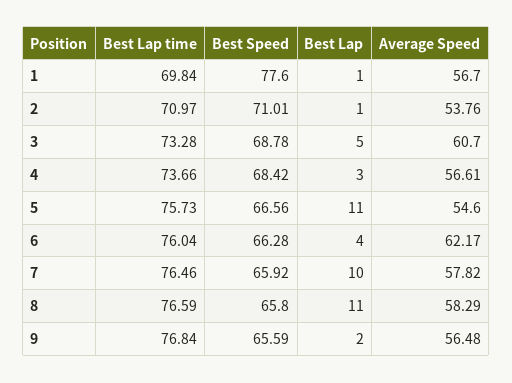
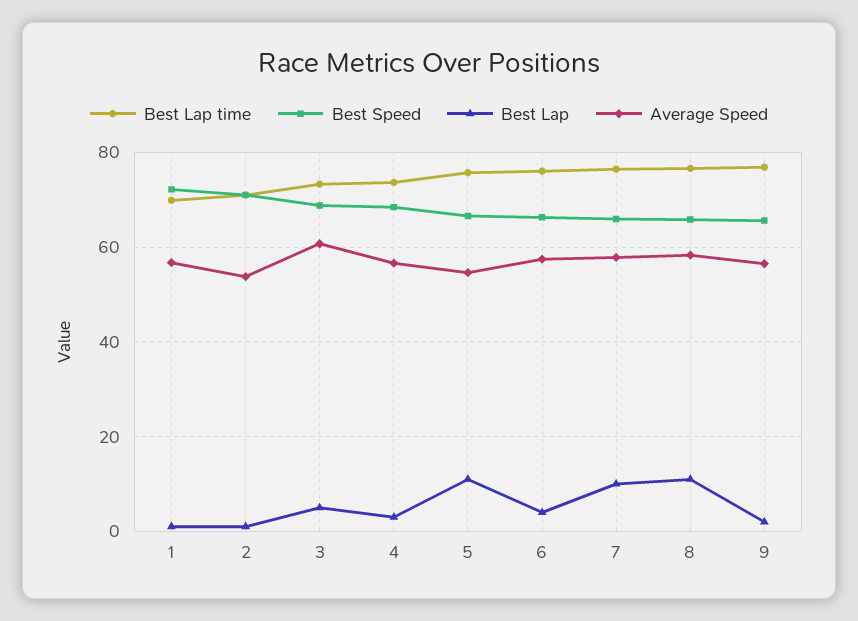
Best Speed, 1: 77.6 -> 72
Average Speed, 6: 62.17 -> 58

